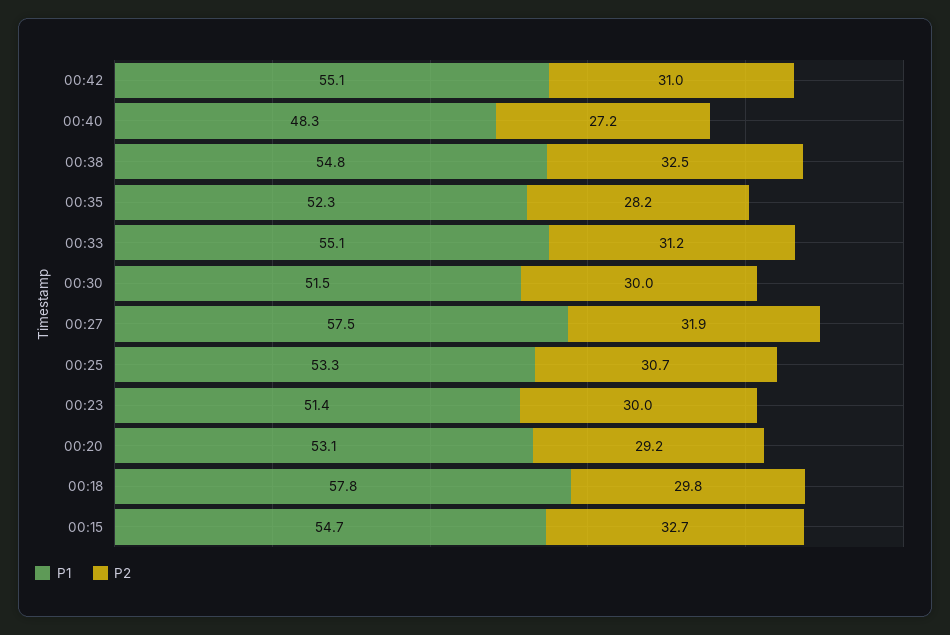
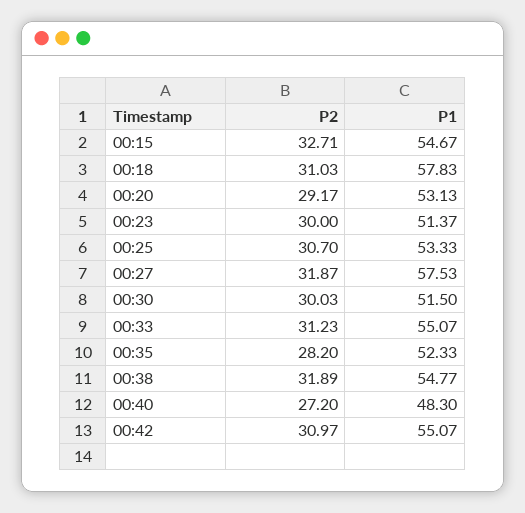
P2, 00:38: 32.5 -> 31.89
P2, 00:18: 29.8 -> 31.03

